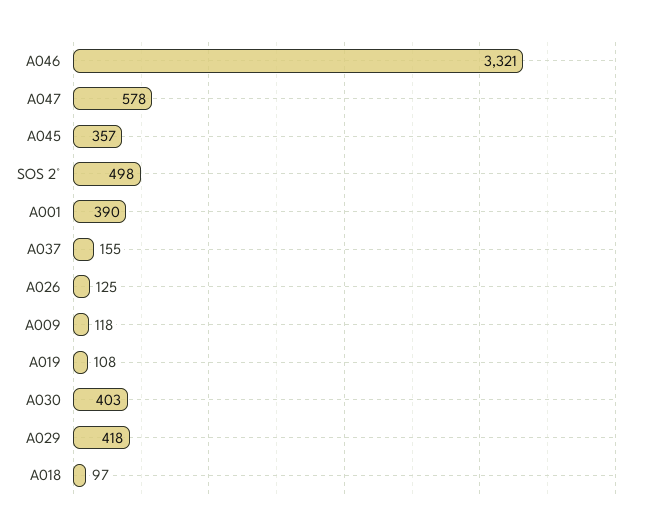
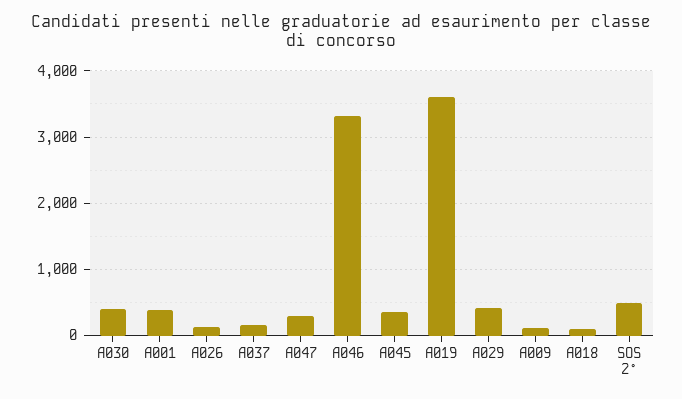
A047: 578 -> 300
A019: 108 -> 3600

